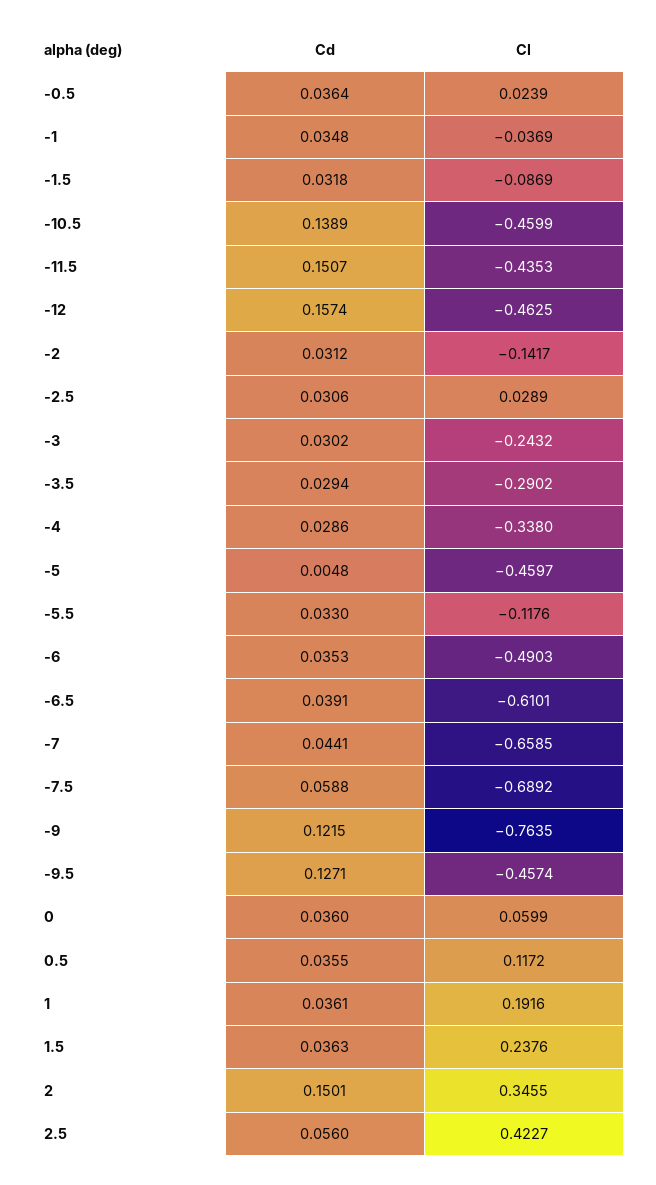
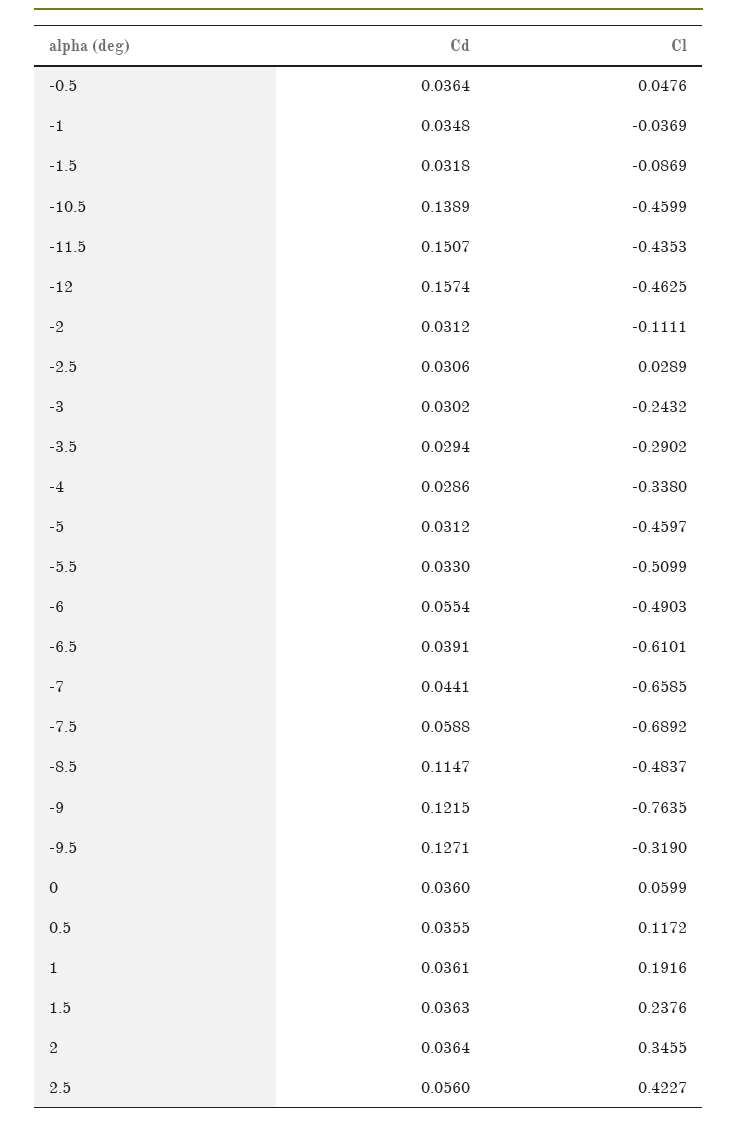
Cl, -0.5: 0.0239 -> 0.0476
Cl, -2: -0.1417 -> -0.1111
Cd, -5: 0.0048 -> 0.0312
Cl, -5.5: -0.1176 -> -0.5099
Cd, -6: 0.0353 -> 0.0554
Cl, -9.5: -0.4574 -> -0.319
Cd, 2: 0.1501 -> 0.0364
Cd, -8.5: none -> 0.1147
Cl, -8.5: none -> -0.4837

